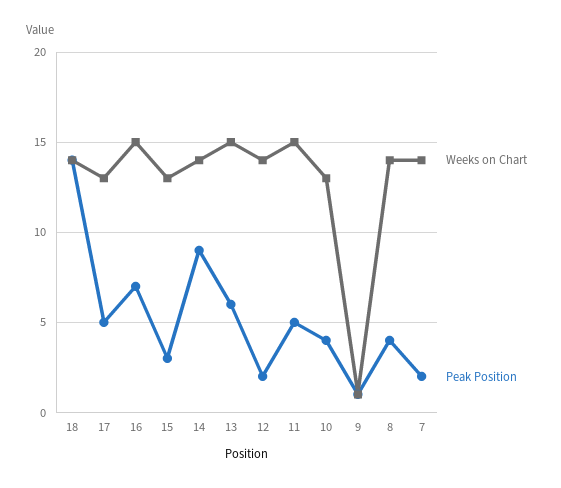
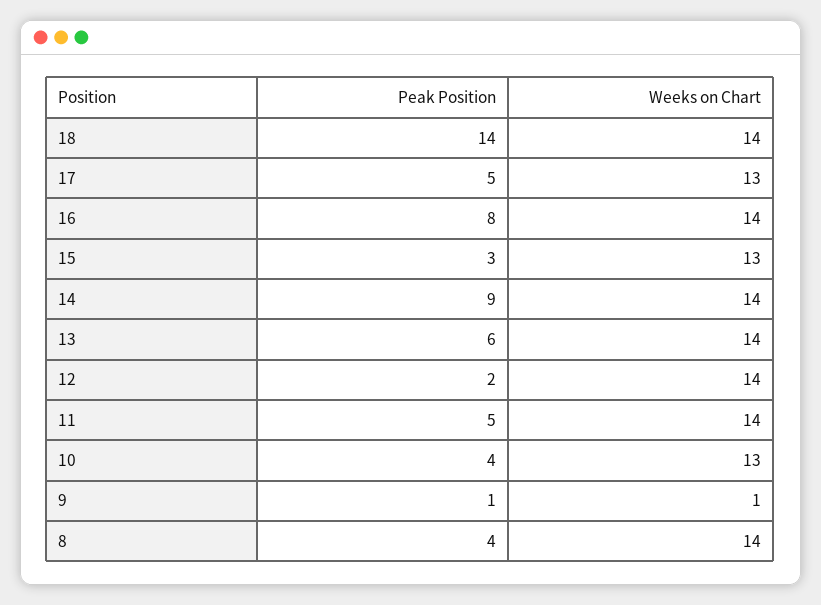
Weeks on Chart, 16: 15 -> 14
Peak Position, 16: 7 -> 8
Weeks on Chart, 13: 15 -> 14
Weeks on Chart, 11: 15 -> 14
Weeks on Chart, 7: 14 -> none
Peak Position, 7: 2 -> none

